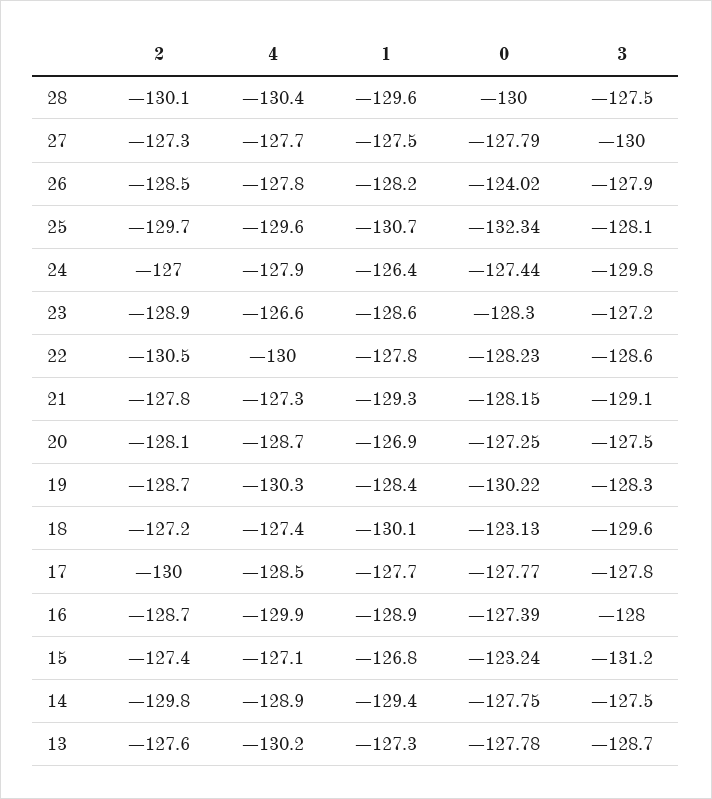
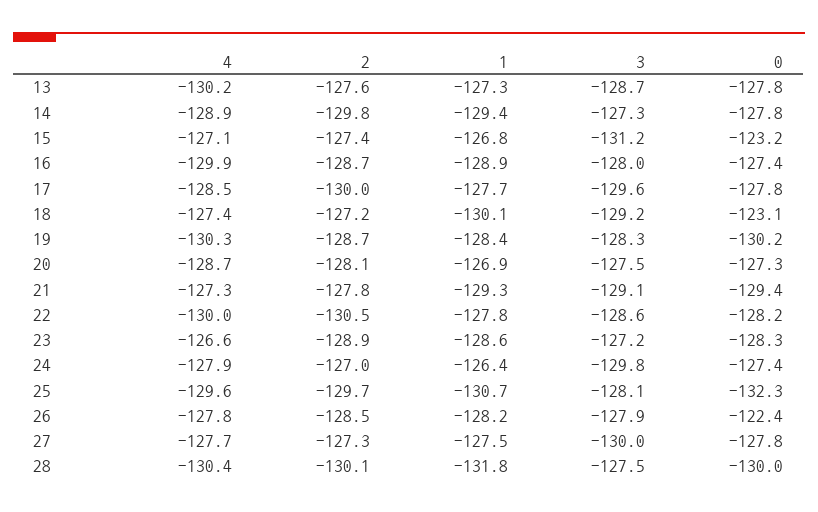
1, 28: -129.6 -> -131.8
0, 26: -124.02 -> -122.4
0, 21: -128.15 -> -129.4
3, 18: -129.6 -> -129.2
3, 17: -127.8 -> -129.6
3, 14: -127.5 -> -127.3

